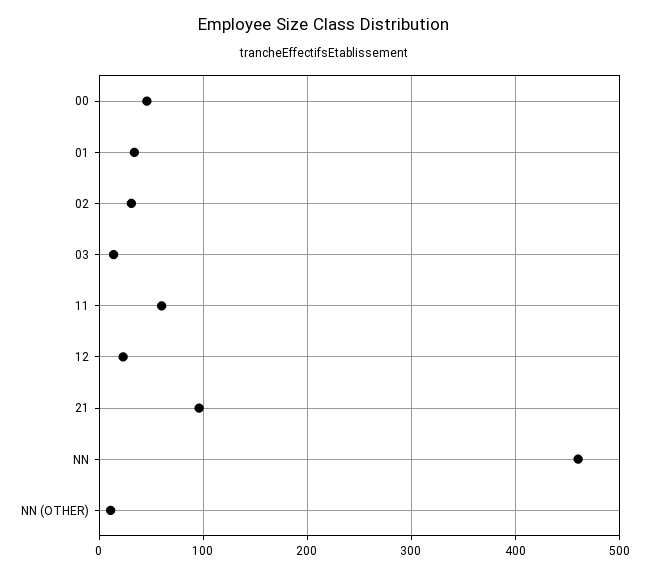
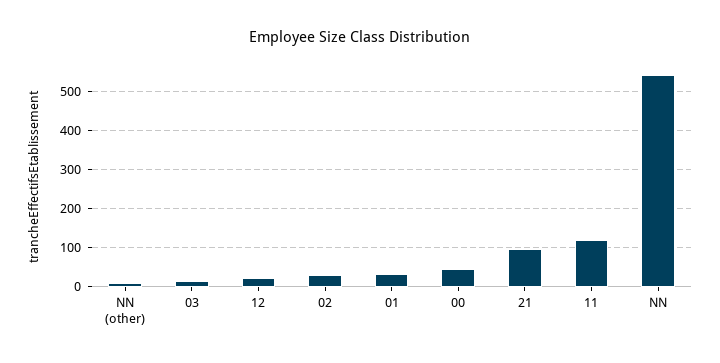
11: 60 -> 120
NN: 460 -> 540

